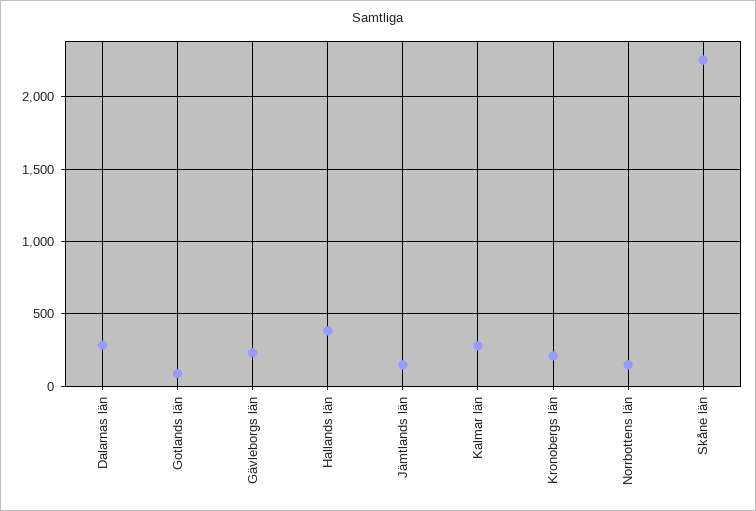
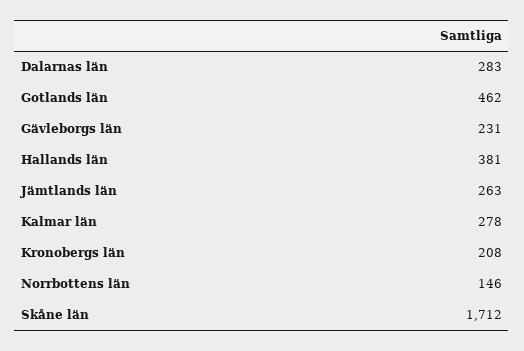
Gotlands län: 100 -> 462
Jämtlands län: 150 -> 263
Skåne län: 2250 -> 1712

